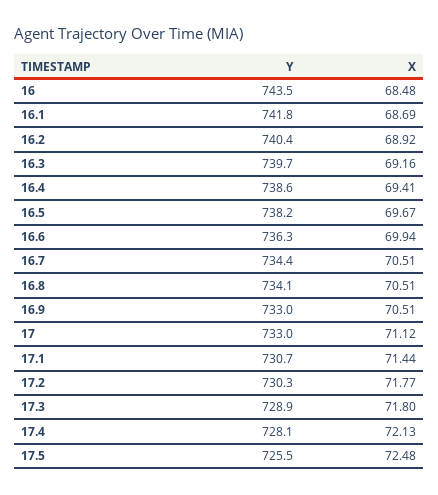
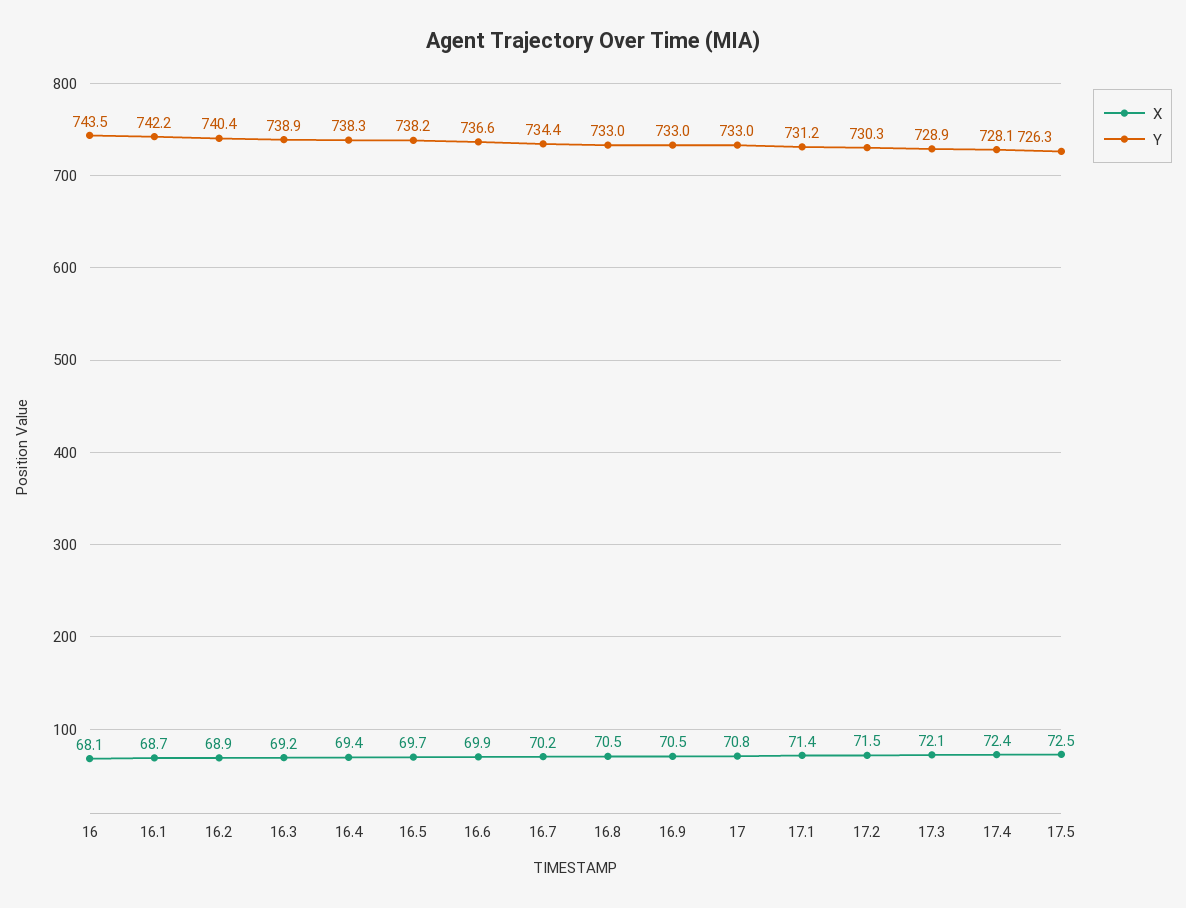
X, 16: 68.48 -> 68.1
Y, 16.1: 741.8 -> 742.2
Y, 16.3: 739.7 -> 738.9
Y, 16.4: 738.6 -> 738.3
Y, 16.6: 736.3 -> 736.6
X, 16.7: 70.51 -> 70.2
Y, 16.8: 734.1 -> 733
X, 17: 71.12 -> 70.8
Y, 17.1: 730.7 -> 731.2
X, 17.2: 71.77 -> 71.5
X, 17.3: 71.8 -> 72.1
X, 17.4: 72.13 -> 72.4
Y, 17.5: 725.5 -> 726.3

